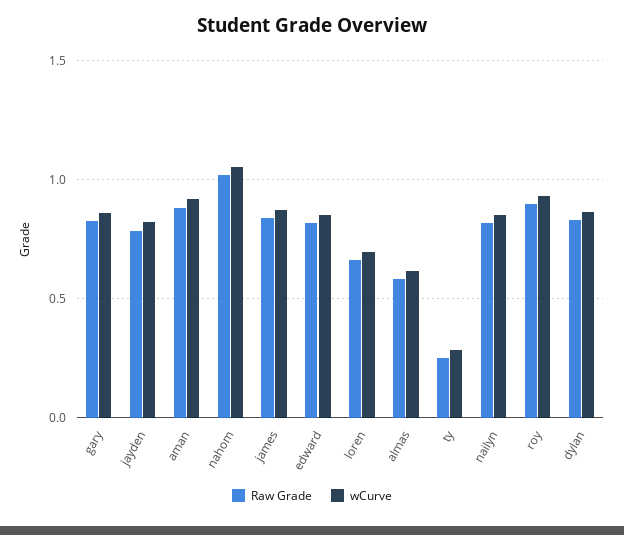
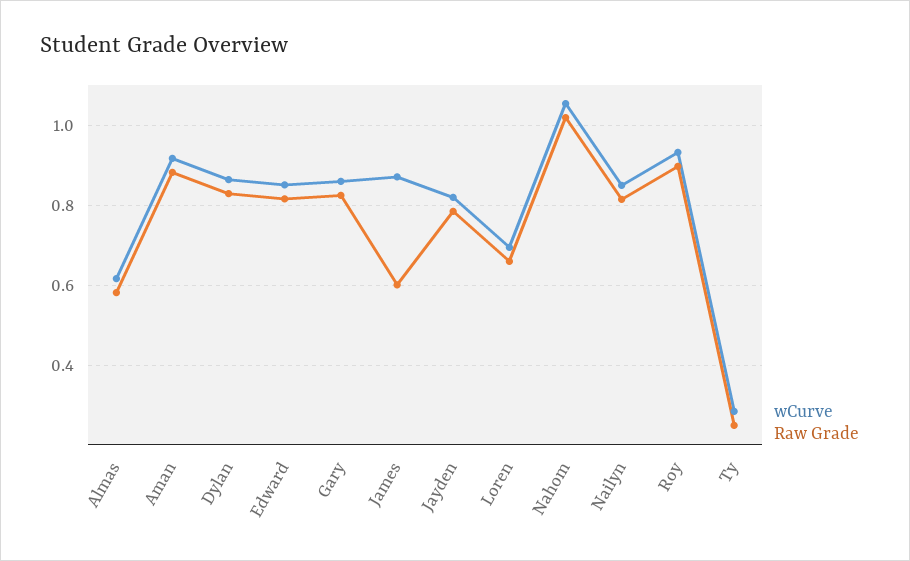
Raw Grade, james: 0.85 -> 0.6

